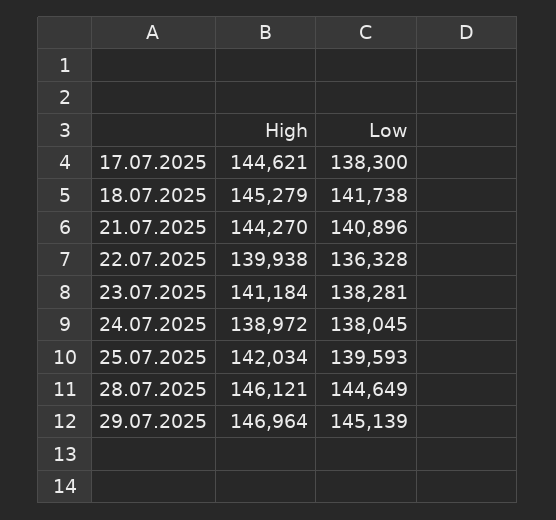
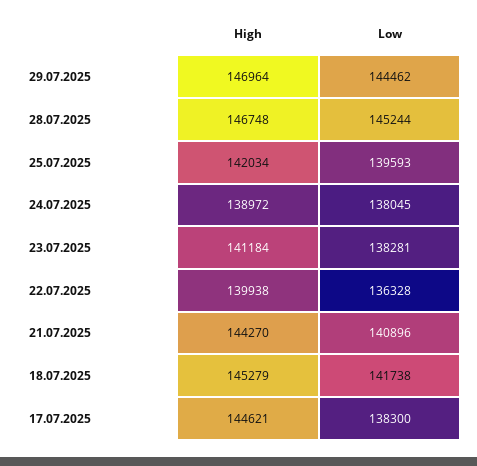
High, 28.07.2025: 146121 -> 146748
Low, 28.07.2025: 144649 -> 145244
Low, 29.07.2025: 145139 -> 144462

